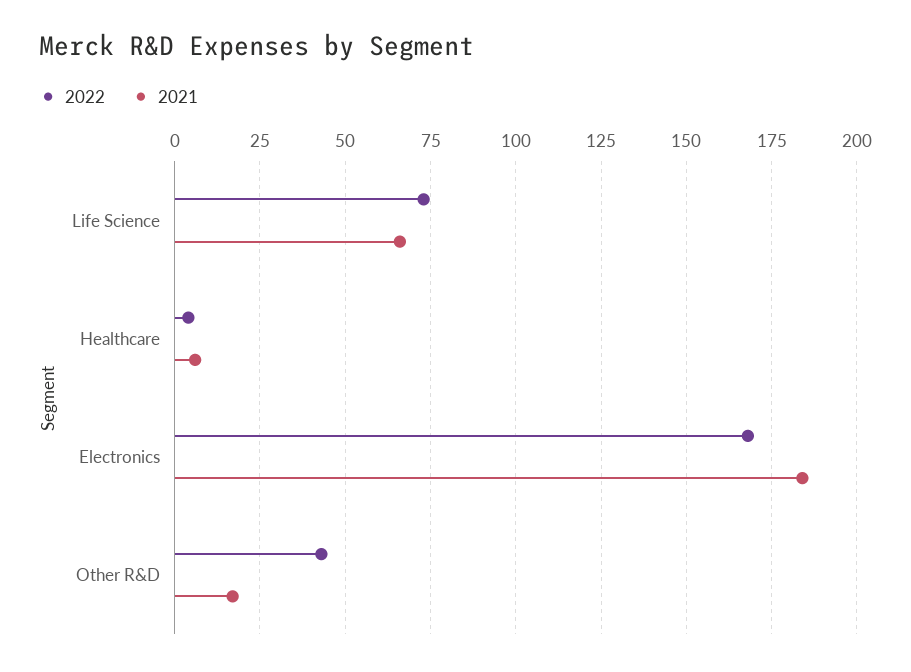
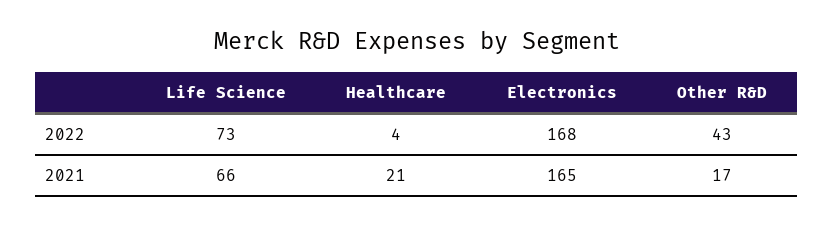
2021, Healthcare: 5 -> 21
2021, Electronics: 185 -> 165

